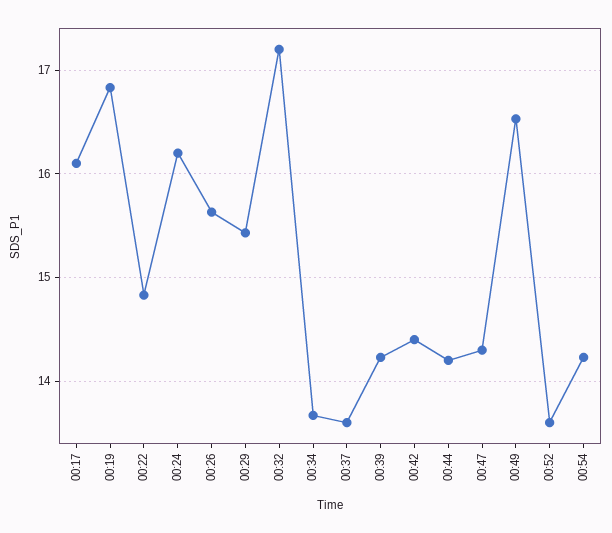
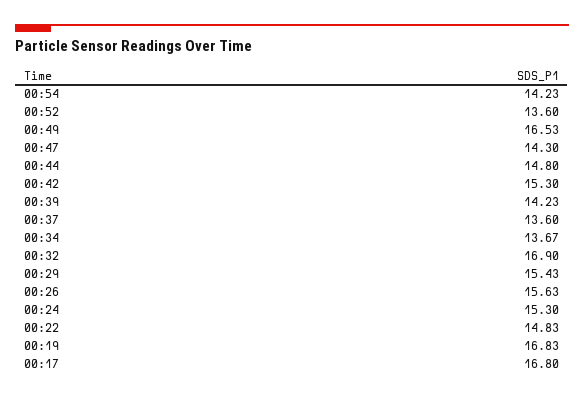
00:17: 16.1 -> 16.8
00:24: 16.2 -> 15.3
00:32: 17.2 -> 16.9
00:42: 14.4 -> 15.3
00:44: 14.2 -> 14.8

